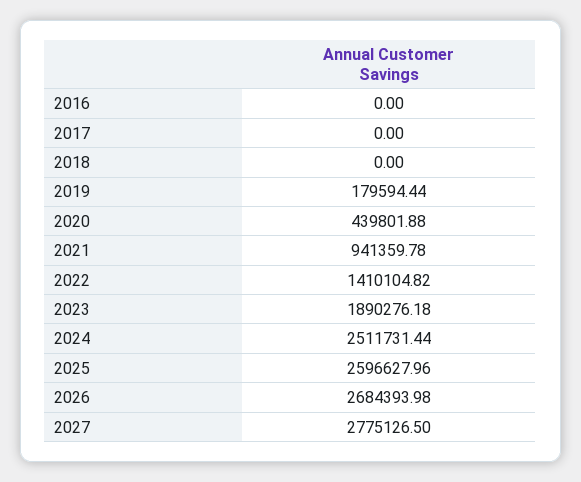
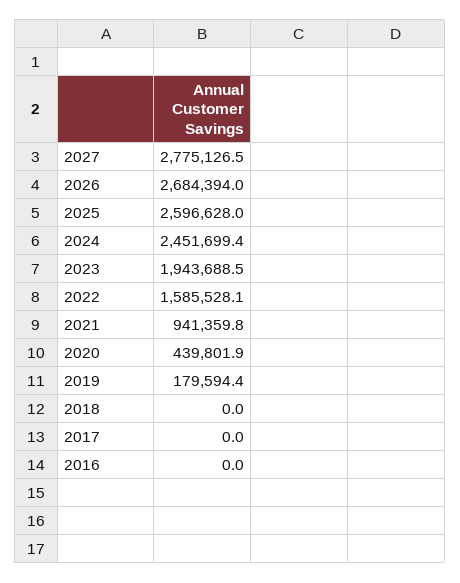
2022: 1410104.82 -> 1585528.1
2023: 1890276.18 -> 1943688.5
2024: 2511731.44 -> 2451699.4

